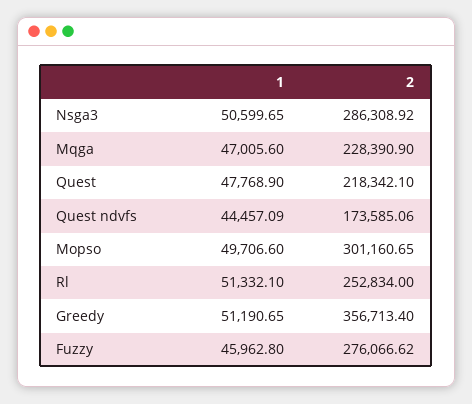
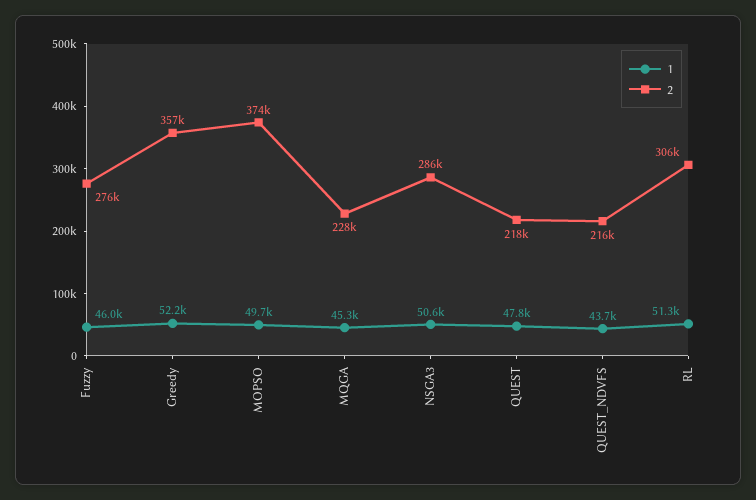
1, Mqga: 47005.6 -> 45300
1, Quest ndvfs: 44457.09 -> 43700
2, Quest ndvfs: 173585.06 -> 216000
2, Mopso: 301160.65 -> 374000
2, Rl: 252834 -> 306000
1, Greedy: 51190.65 -> 52200

